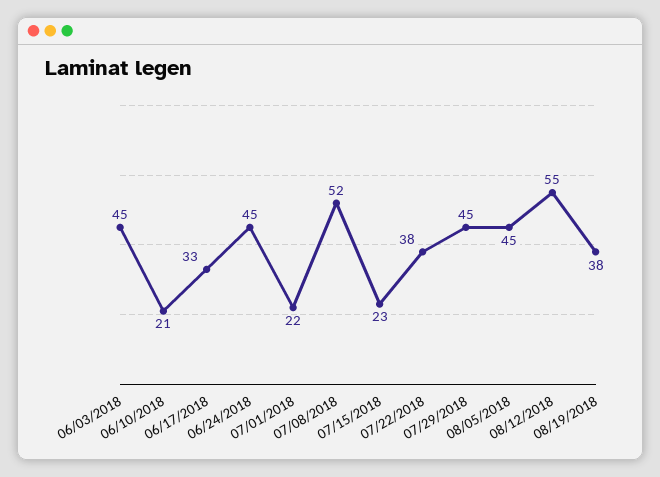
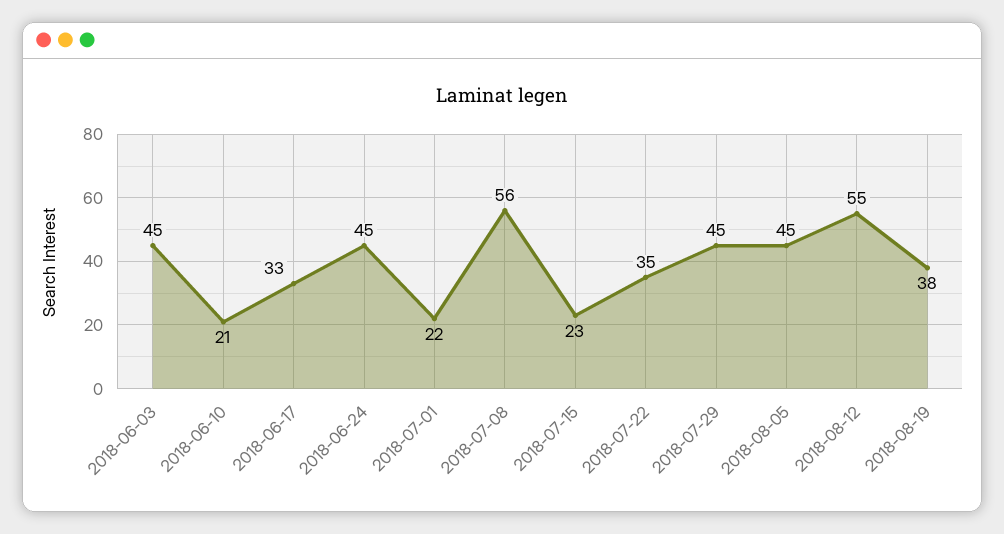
07/08/2018: 52 -> 56
07/22/2018: 38 -> 35

